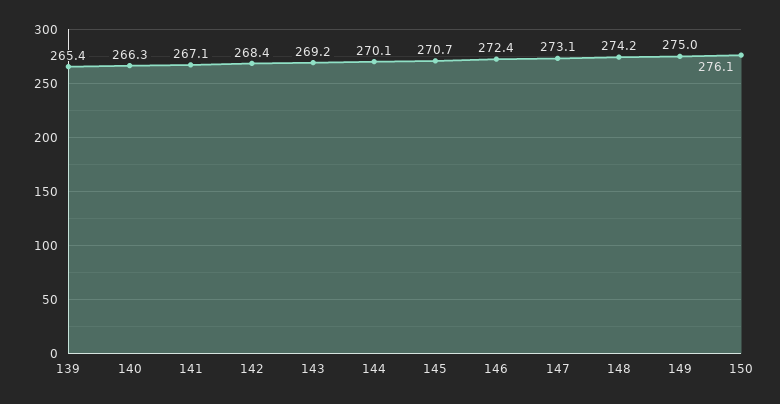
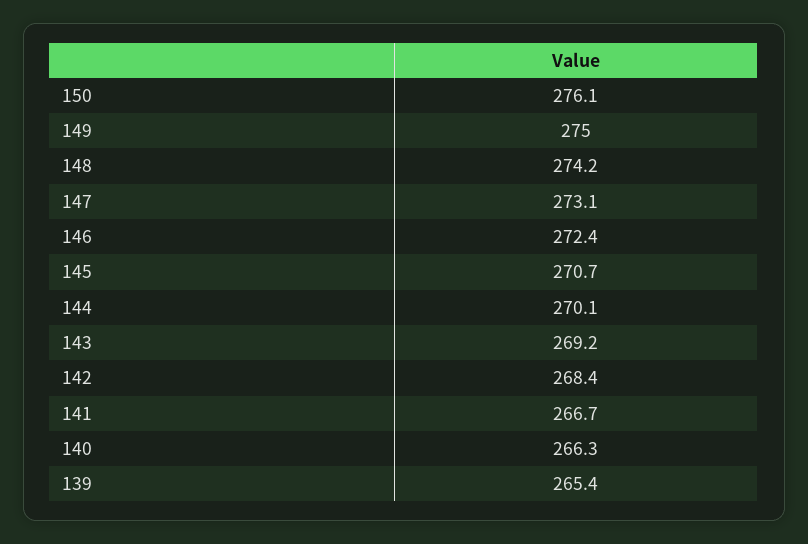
141: 267.1 -> 266.7

